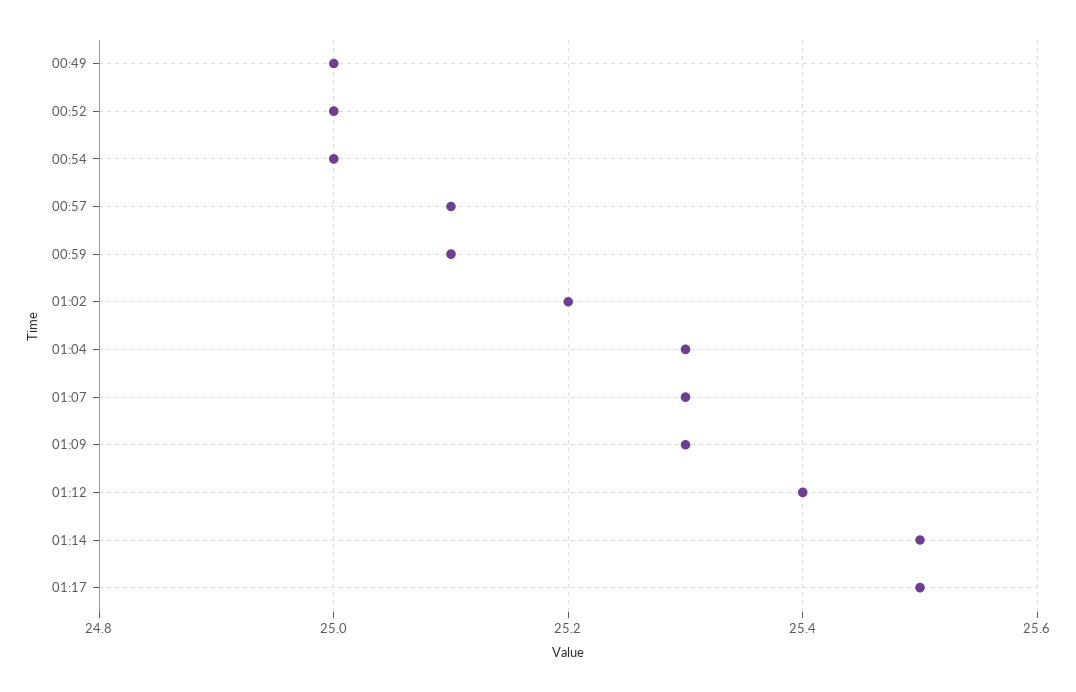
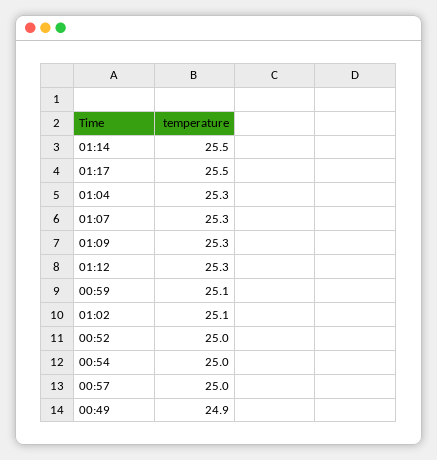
00:49: 25 -> 24.9
00:57: 25.1 -> 25
01:02: 25.2 -> 25.1
01:12: 25.4 -> 25.3

